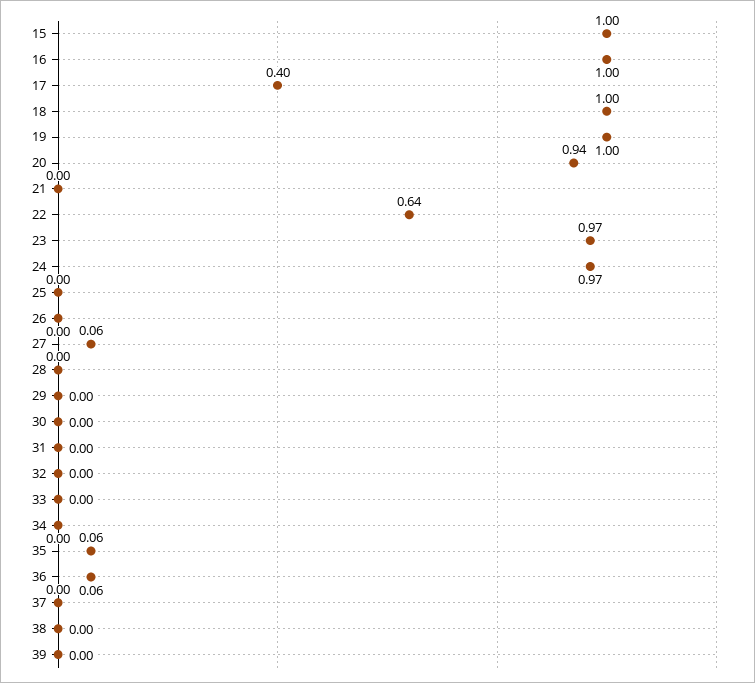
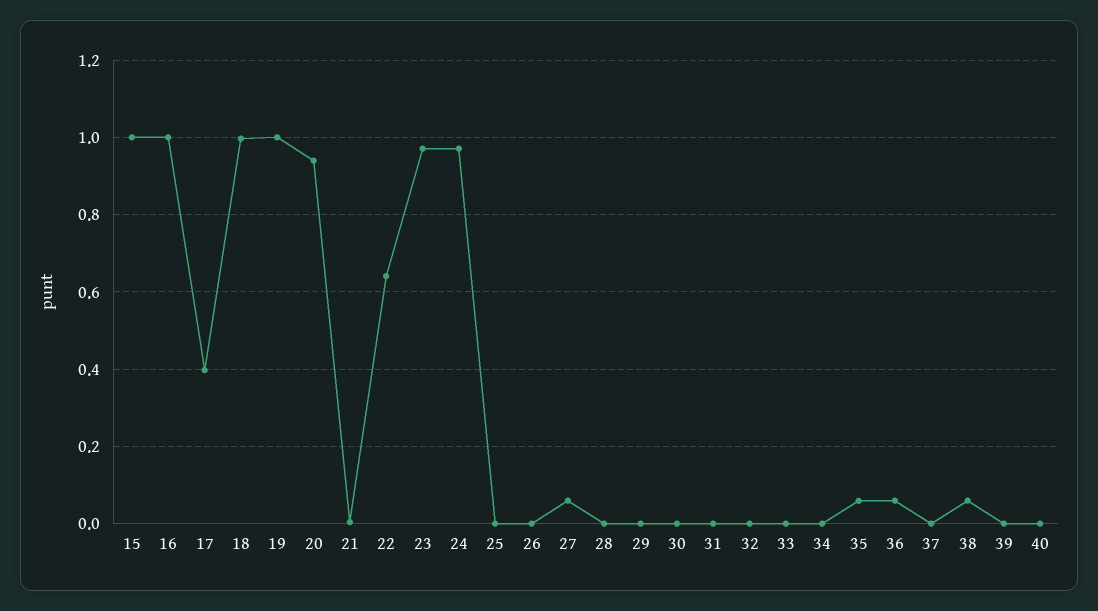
38: 0 -> 0.06
40: none -> 0

